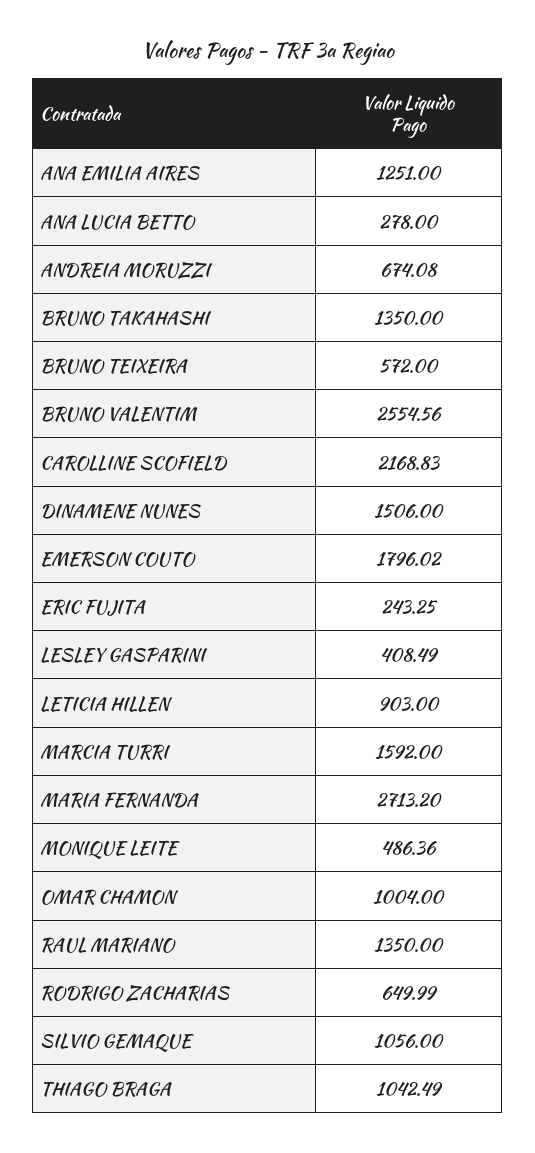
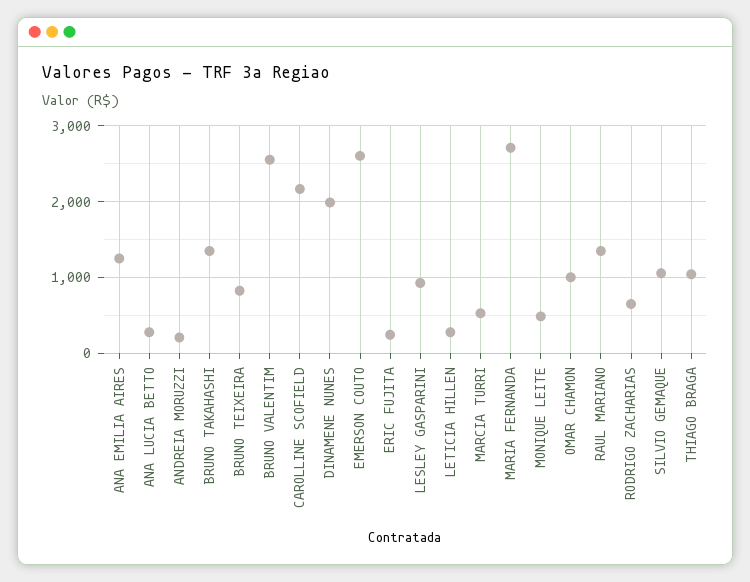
ANDREIA MORUZZI: 674.08 -> 200
BRUNO TEIXEIRA: 572 -> 800
DINAMENE NUNES: 1506 -> 2000
EMERSON COUTO: 1796.02 -> 2600
LESLEY GASPARINI: 408.49 -> 900
LETICIA HILLEN: 903 -> 300
MARCIA TURRI: 1592 -> 500

